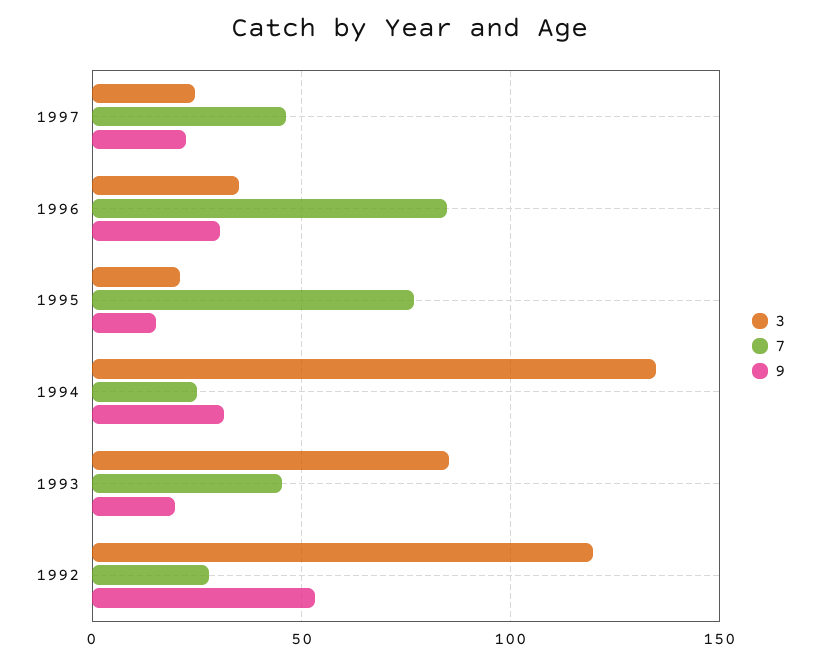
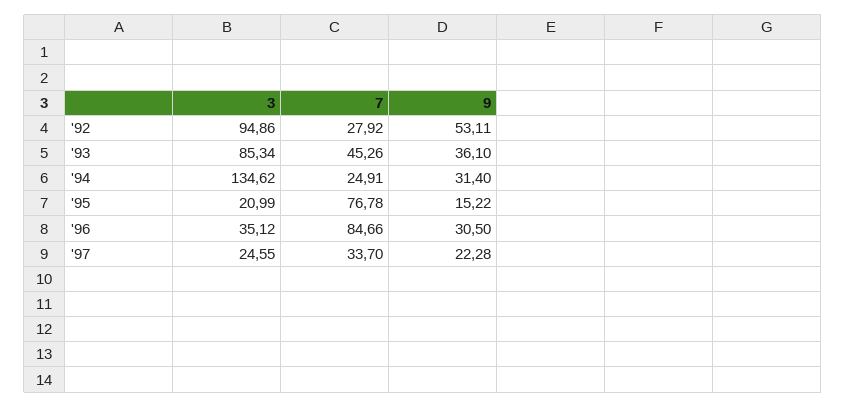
7, 1997: 45 -> 33.7
9, 1993: 20 -> 36.1
3, 1992: 120 -> 94.86

